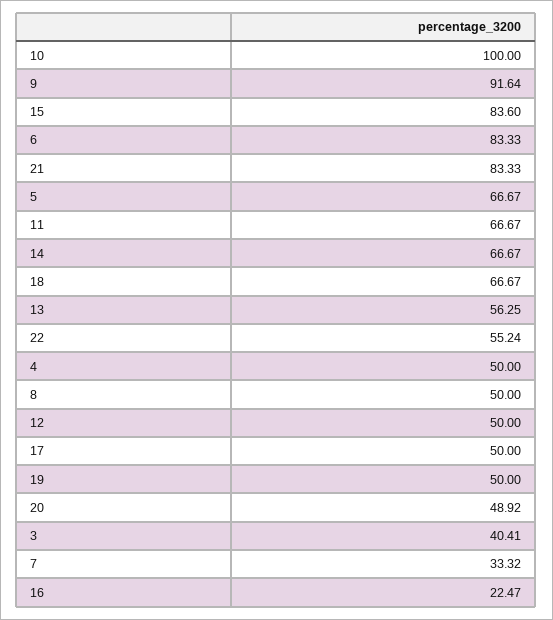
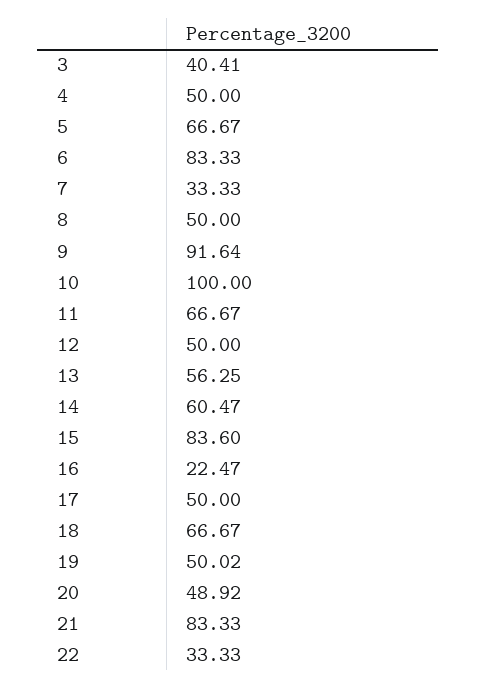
14: 66.67 -> 60.47
22: 55.24 -> 33.33
19: 50 -> 50.02
7: 33.32 -> 33.33

